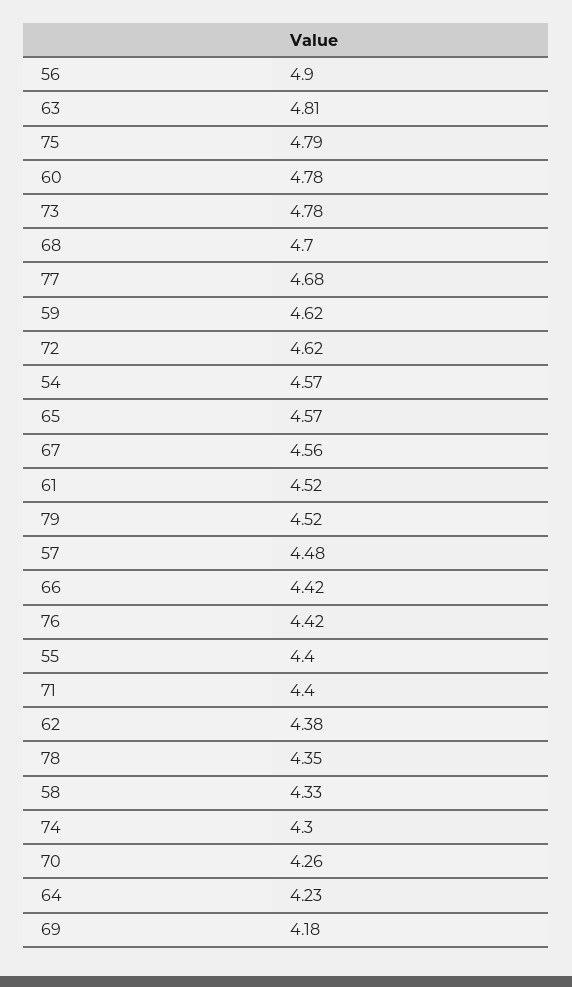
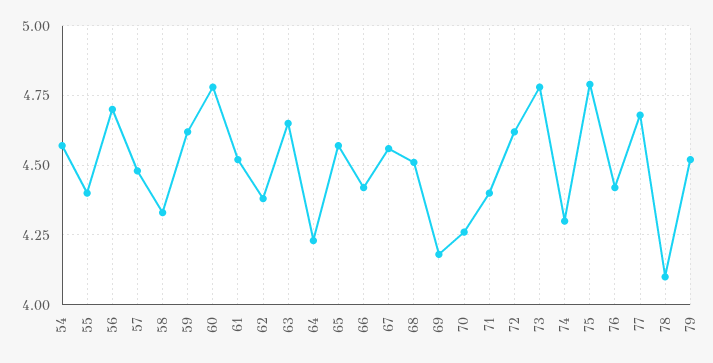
56: 4.9 -> 4.7
63: 4.81 -> 4.65
68: 4.7 -> 4.5
78: 4.35 -> 4.1

